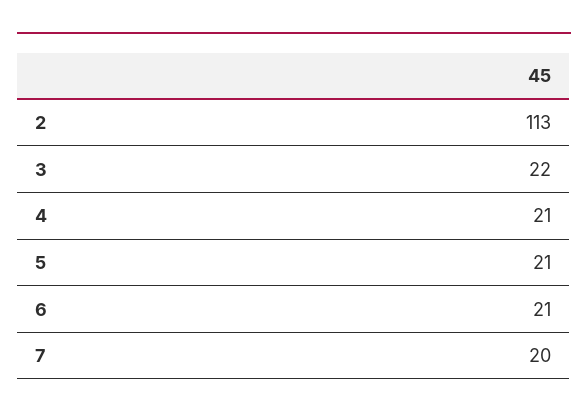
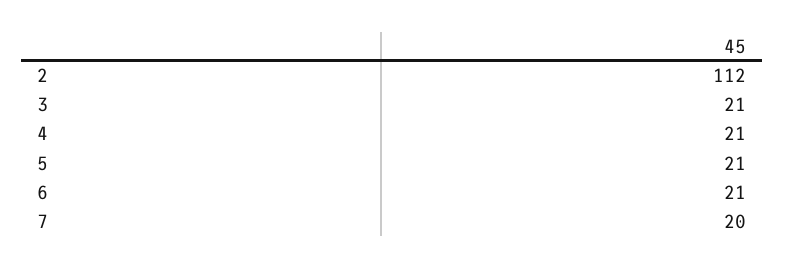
2: 113 -> 112
3: 22 -> 21

